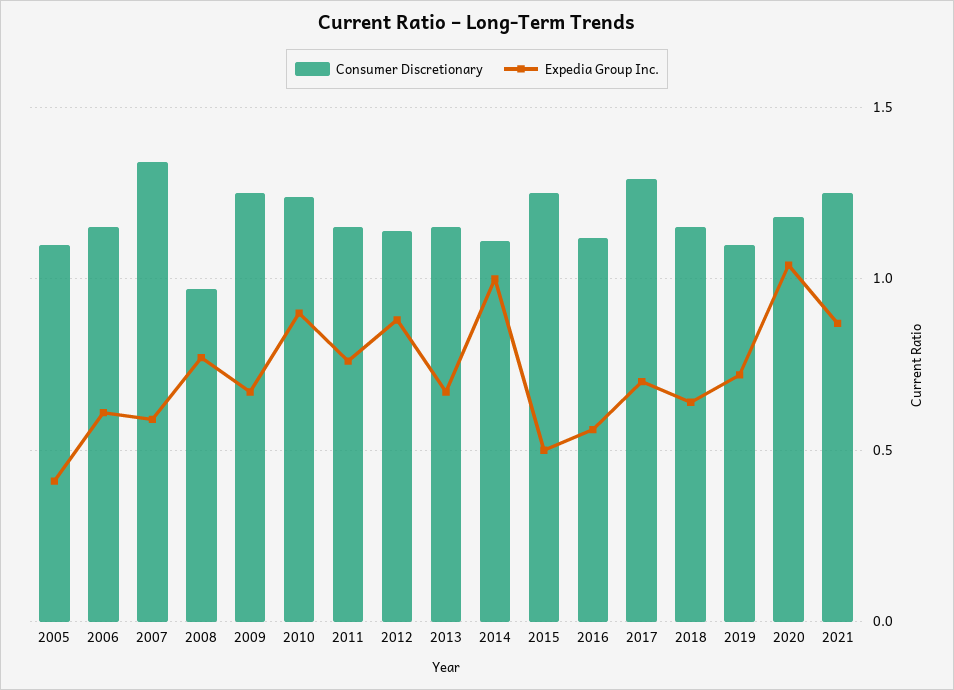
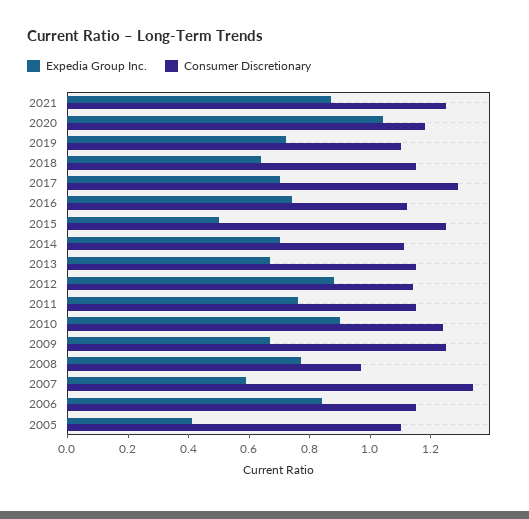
Expedia Group Inc., 2006: 0.6 -> 0.85
Expedia Group Inc., 2014: 1 -> 0.7
Expedia Group Inc., 2016: 0.55 -> 0.75

